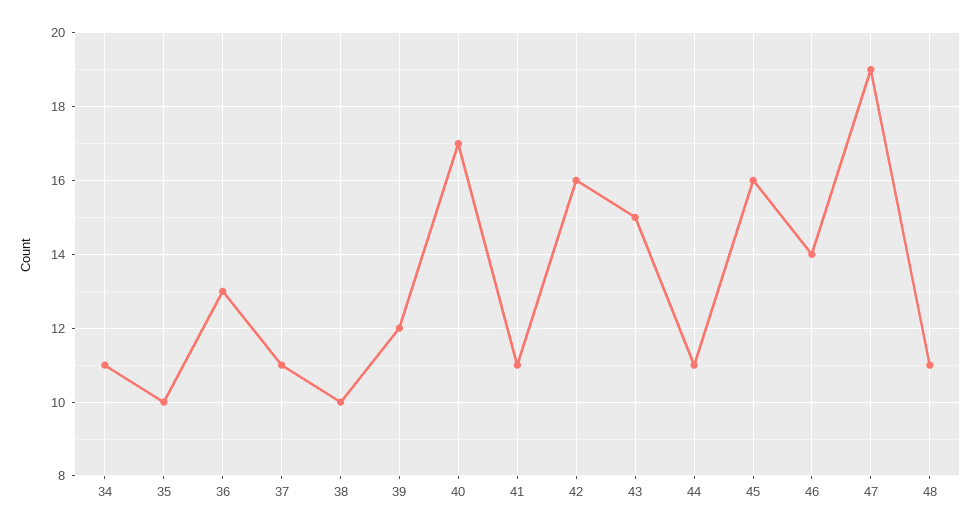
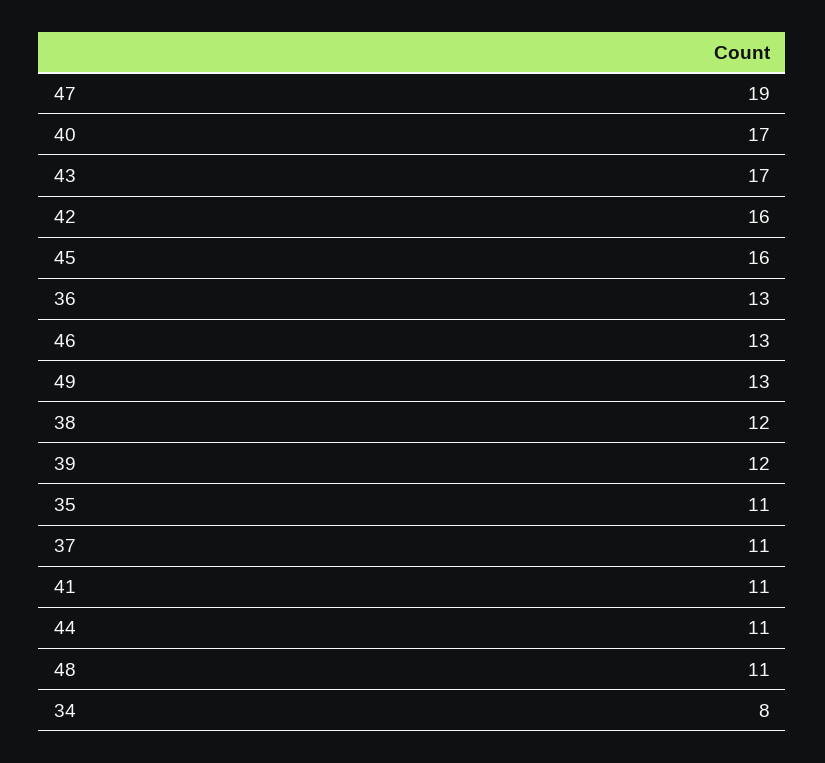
34: 11 -> 8
35: 10 -> 11
38: 10 -> 12
43: 15 -> 17
46: 14 -> 13
49: none -> 13

